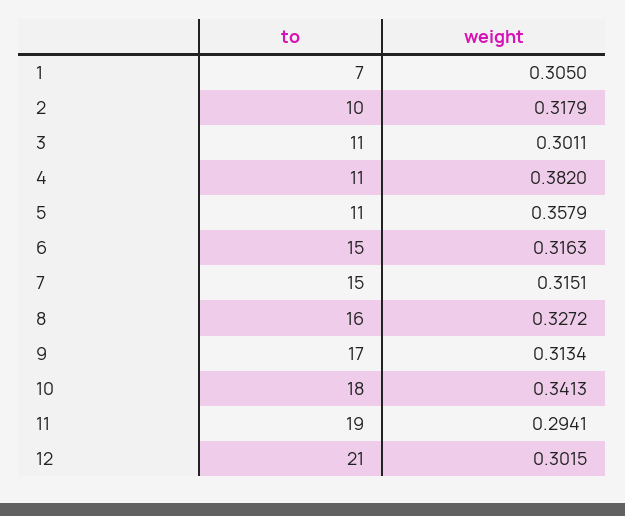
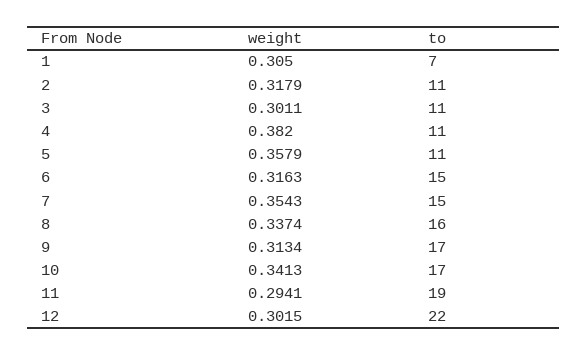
to, 2: 10 -> 11
weight, 7: 0.3151 -> 0.3543
weight, 8: 0.3272 -> 0.3374
to, 10: 18 -> 17
to, 12: 21 -> 22

